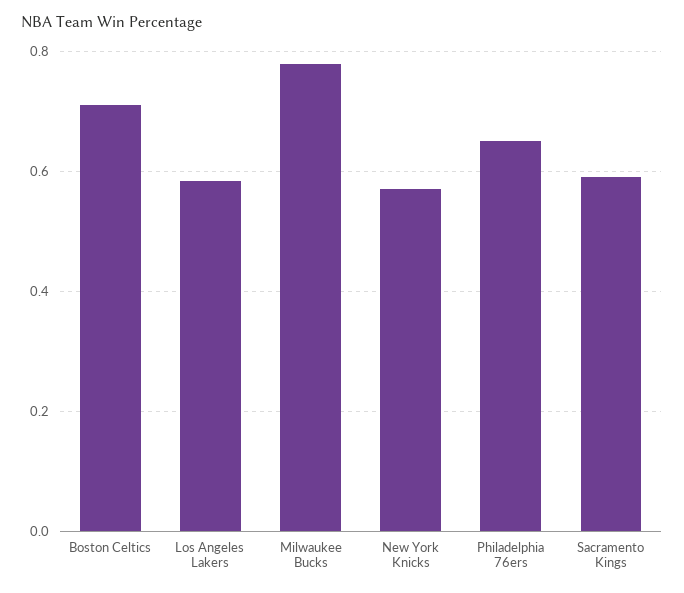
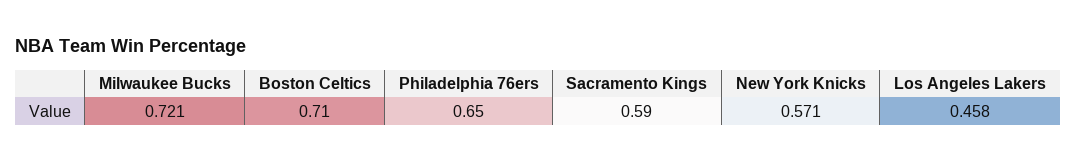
Los Angeles Lakers: 0.58 -> 0.458
Milwaukee Bucks: 0.78 -> 0.721

